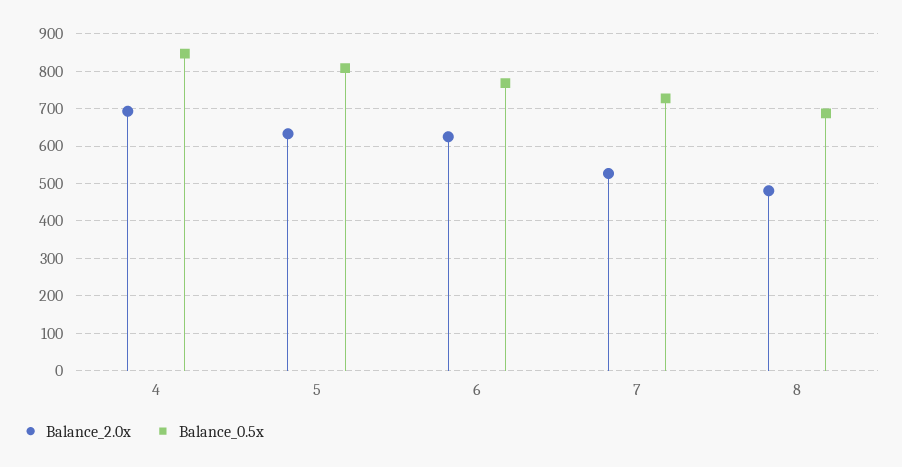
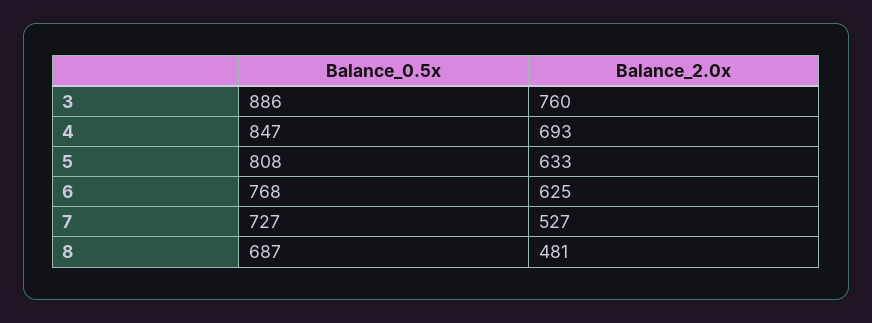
Balance_0.5x, 3: none -> 886
Balance_2.0x, 3: none -> 760

